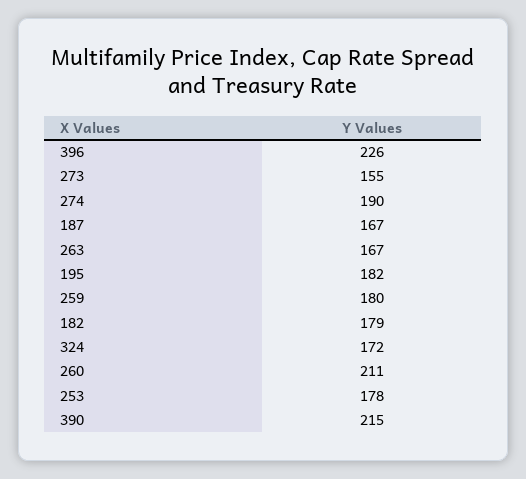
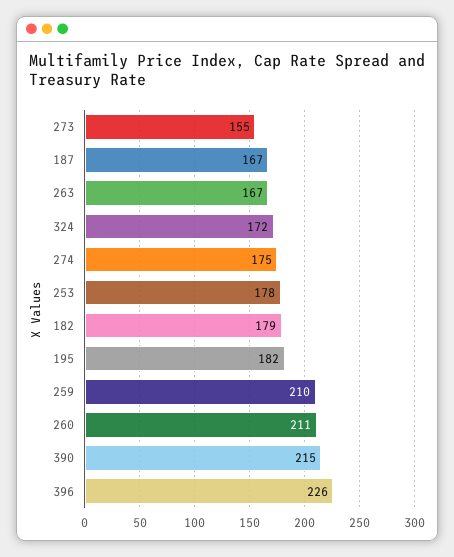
274: 190 -> 175
259: 180 -> 210

